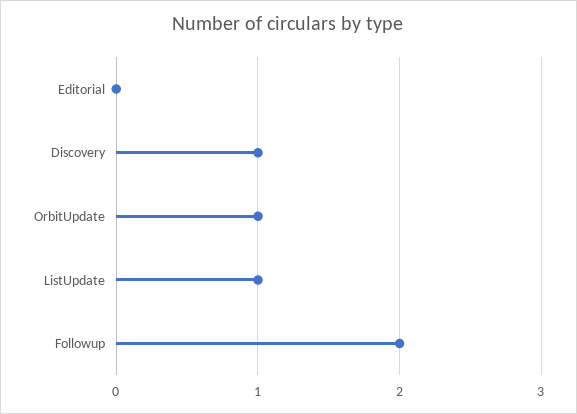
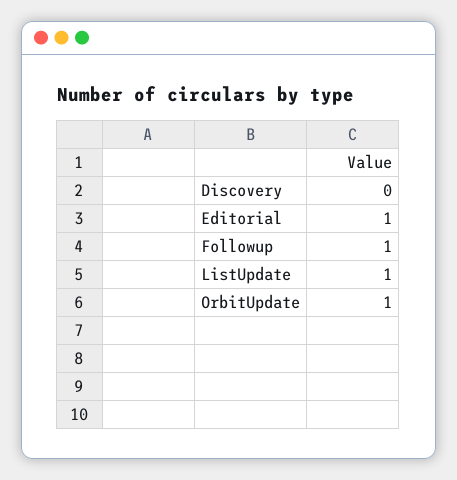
Editorial: 0 -> 1
Discovery: 1 -> 0
Followup: 2 -> 1

